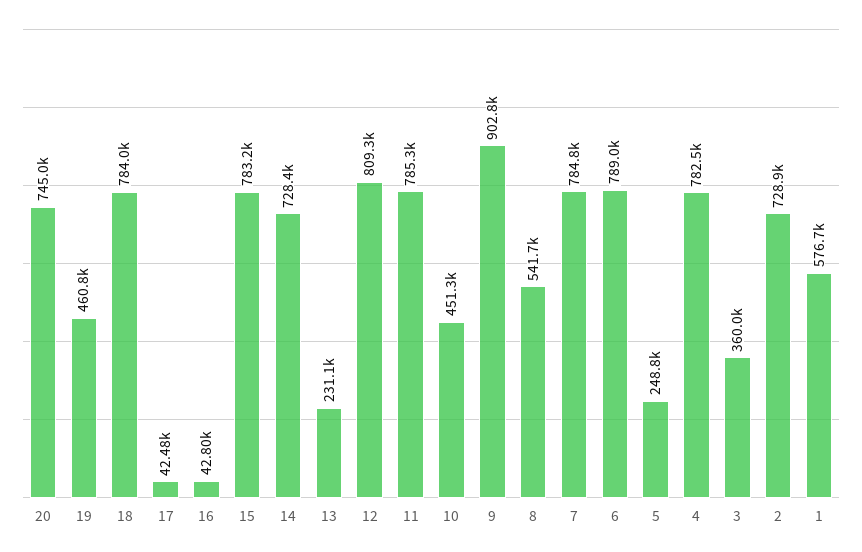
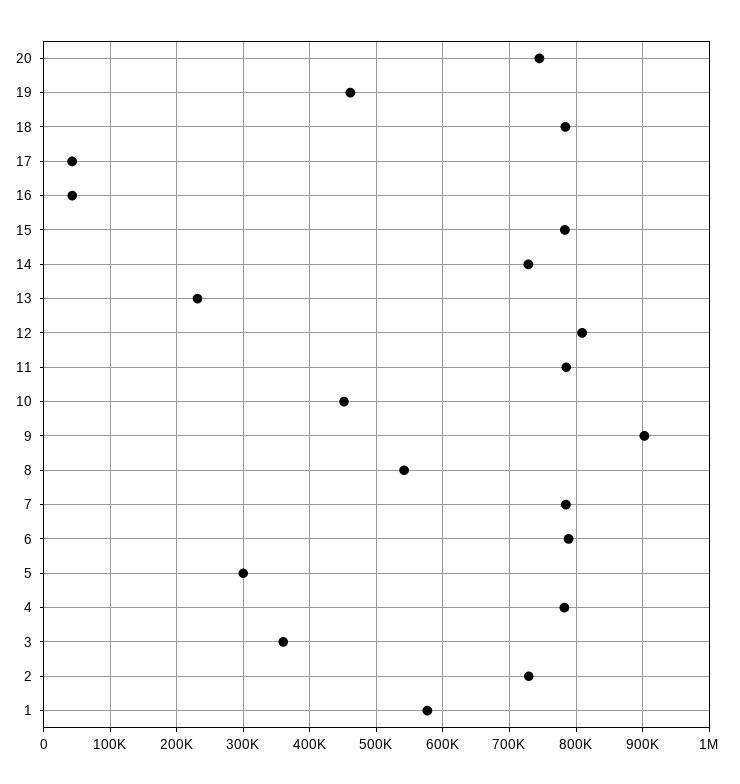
5: 248800 -> 300000

